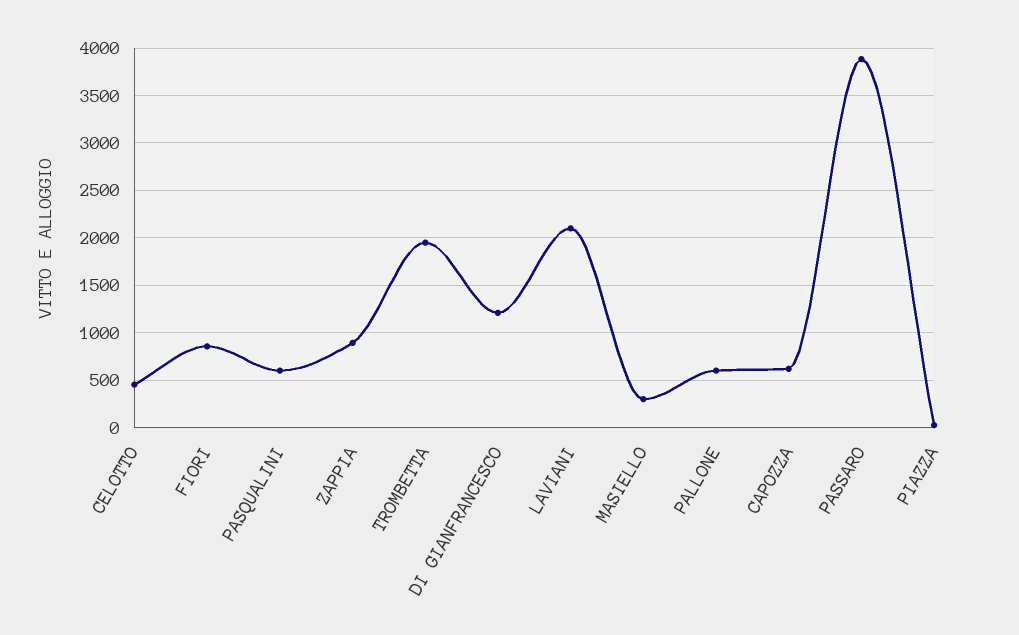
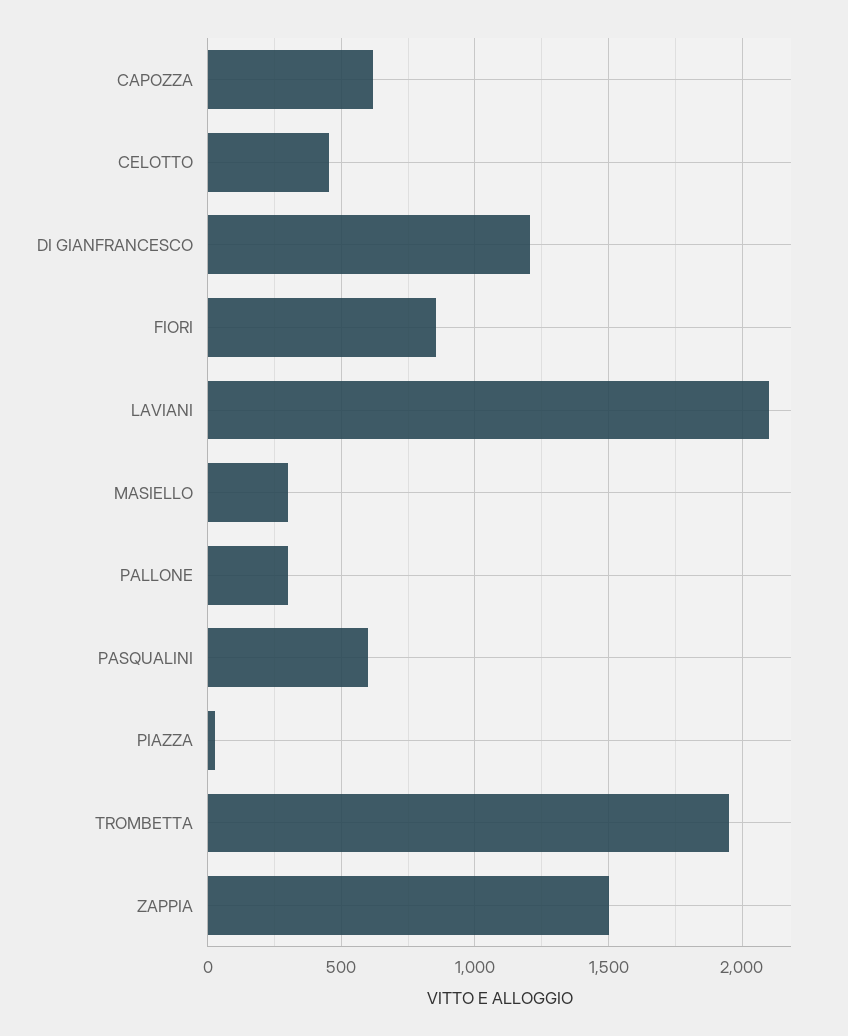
ZAPPIA: 900 -> 1500
PALLONE: 600 -> 300
PASSARO: 3900 -> none

